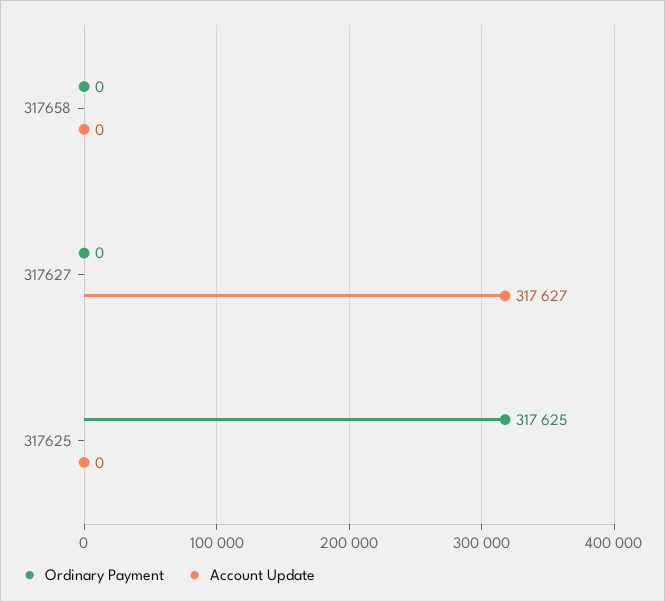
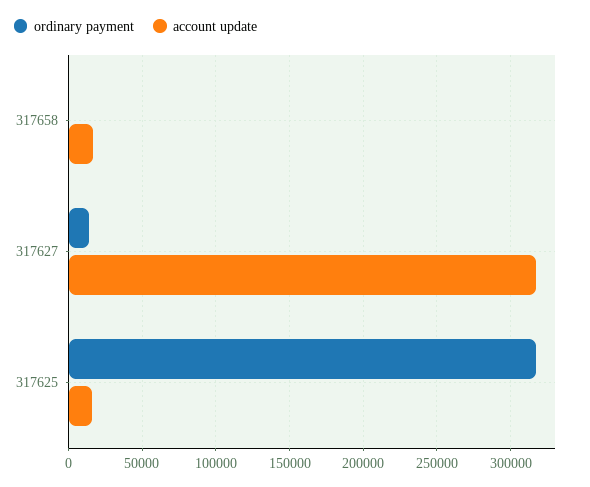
Account Update, 317658: 0 -> 15000
Ordinary Payment, 317627: 0 -> 15000
Account Update, 317625: 0 -> 15000

